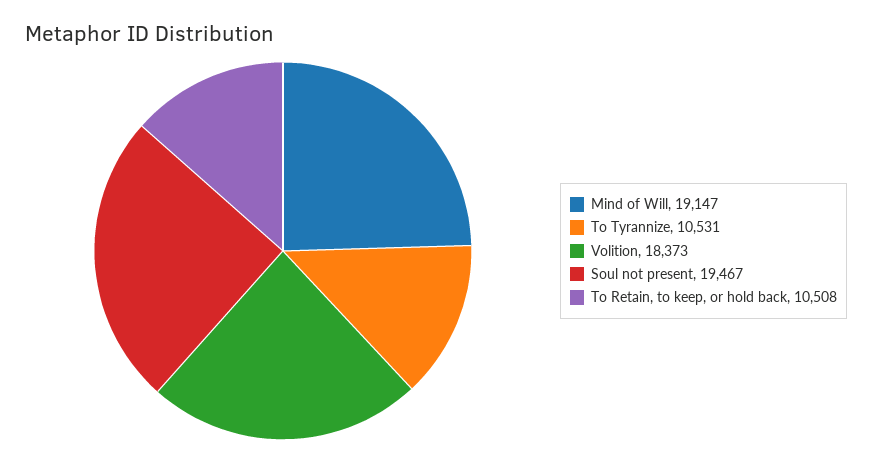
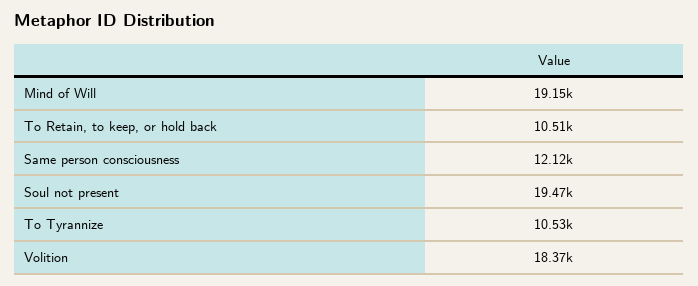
Same person consciousness: none -> 12120

